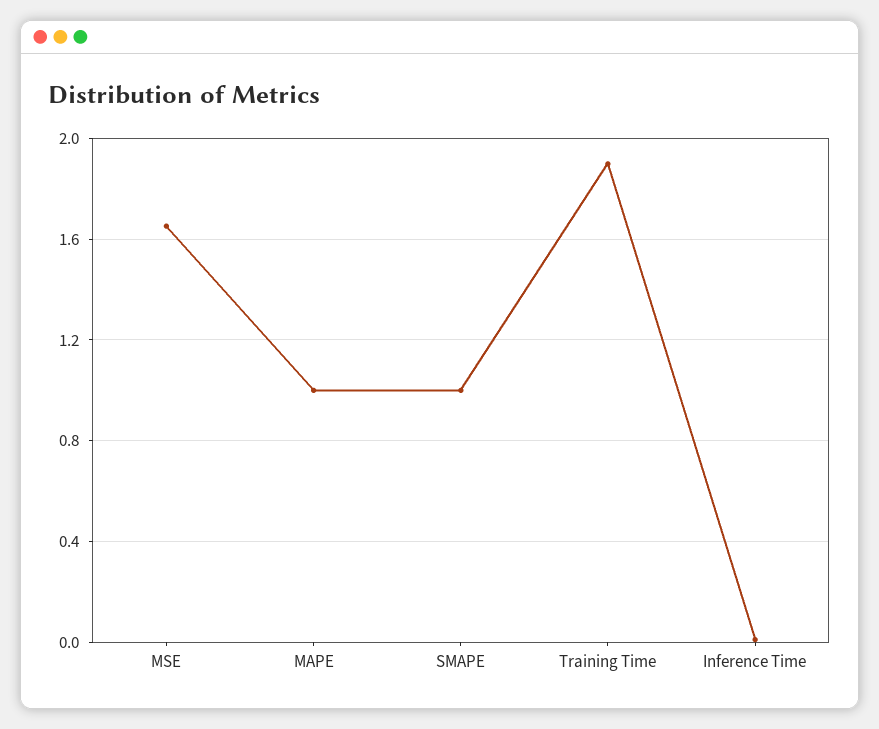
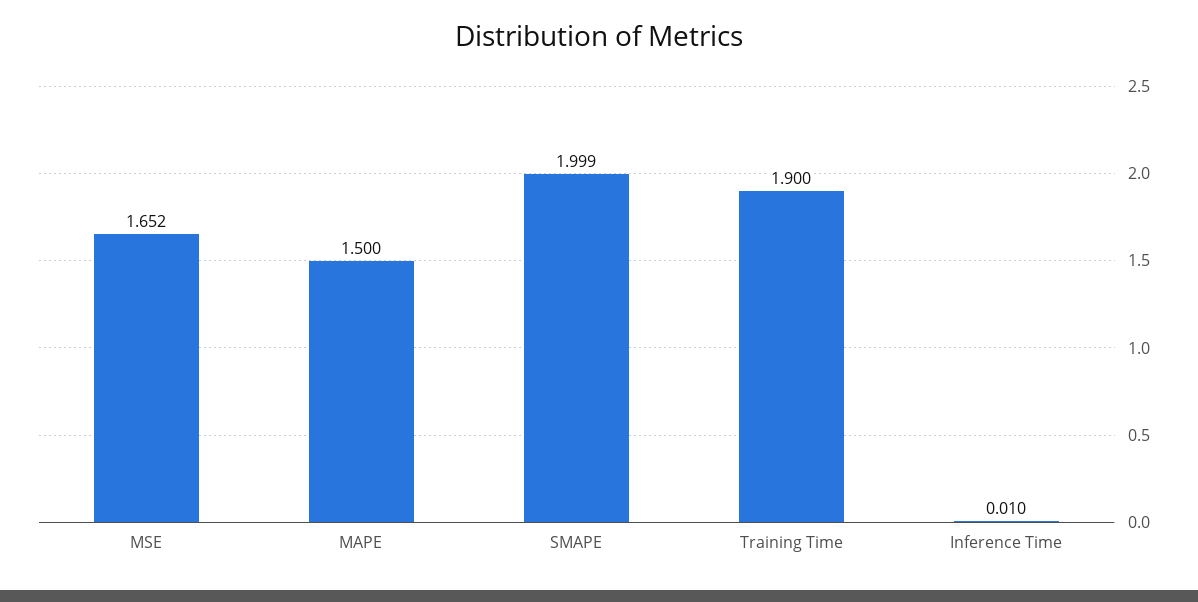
MAPE: 1 -> 1.5
SMAPE: 1 -> 1.999

